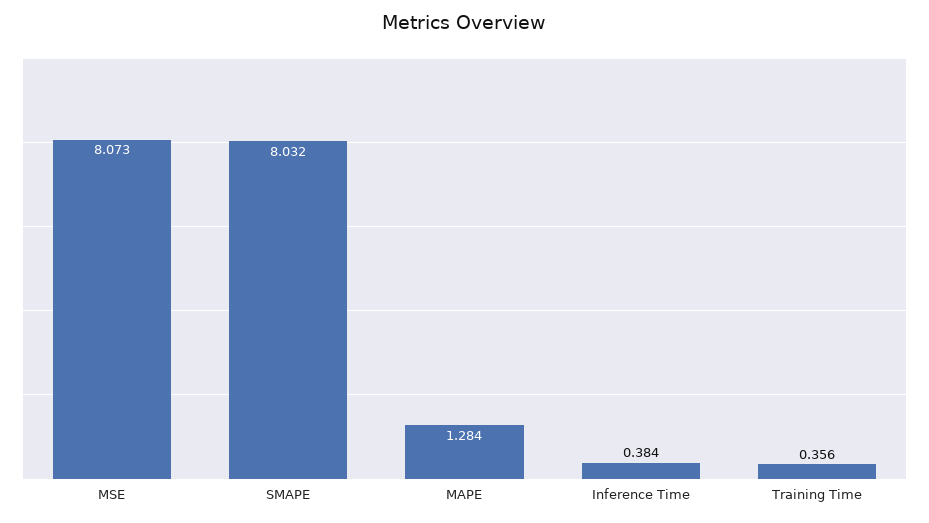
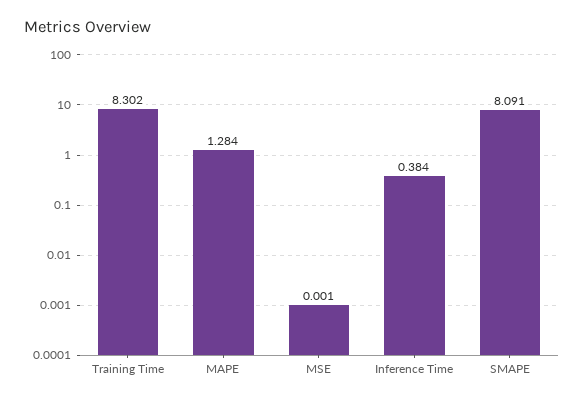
MSE: 8.073 -> 0.001
SMAPE: 8.032 -> 8.091
Training Time: 0.356 -> 8.302

